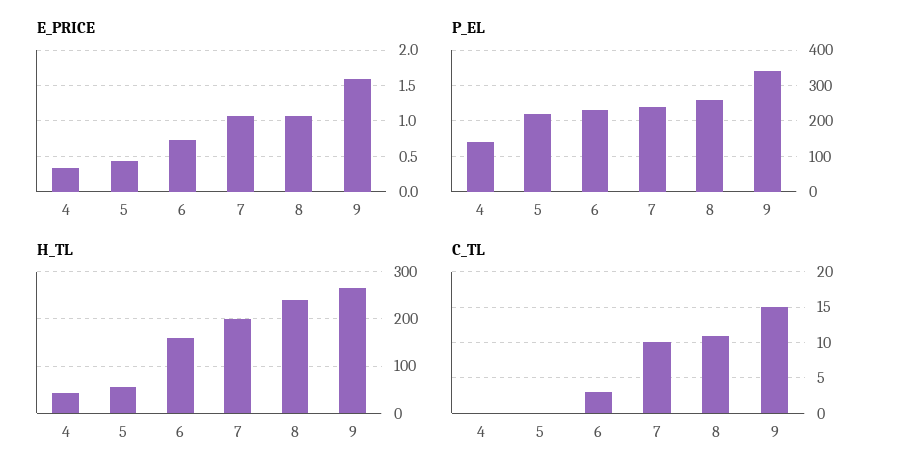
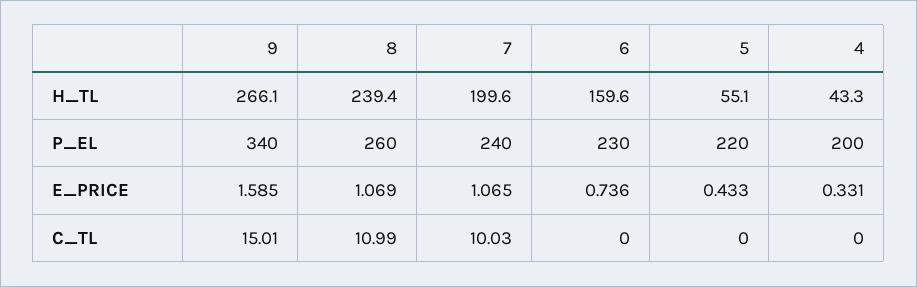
P_EL, 4: 140 -> 200
C_TL, 6: 3 -> 0

